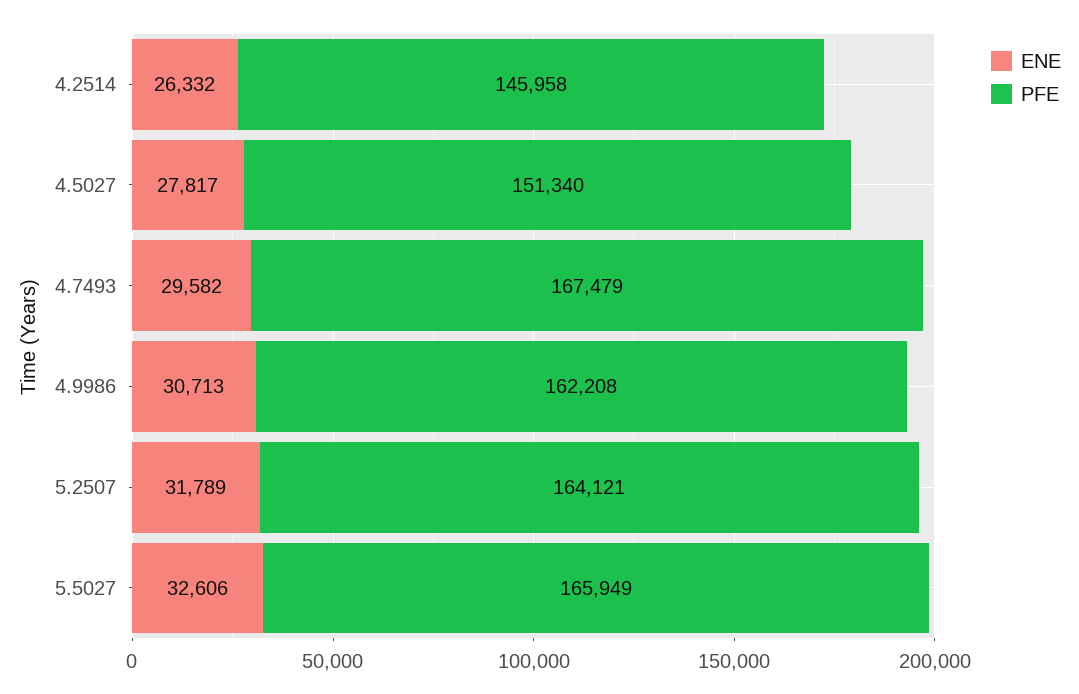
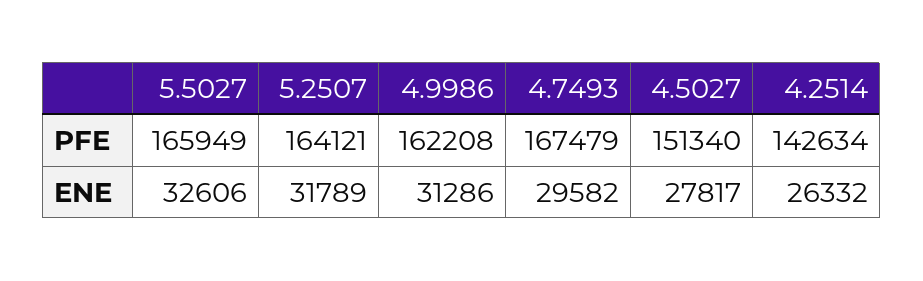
PFE, 4.2514: 145958 -> 142634
ENE, 4.9986: 30713 -> 31286

